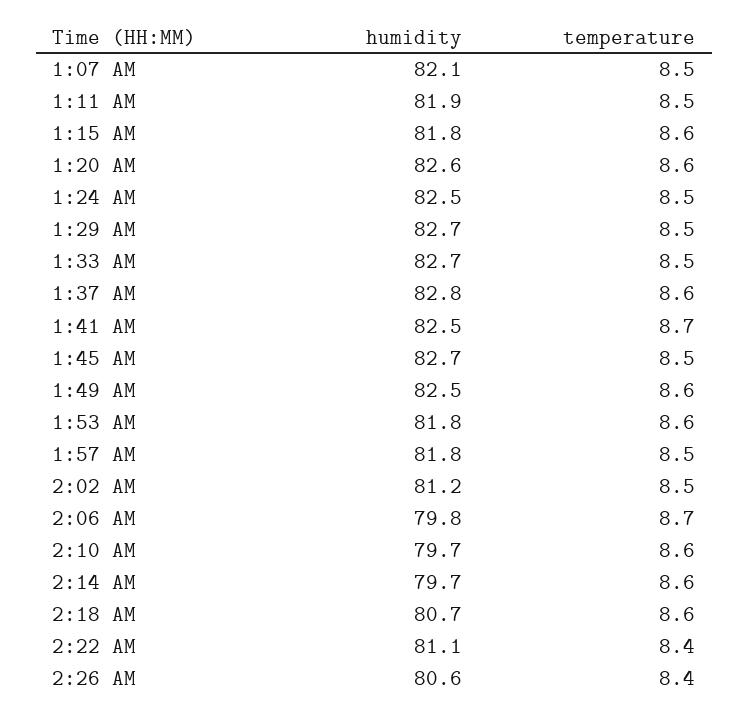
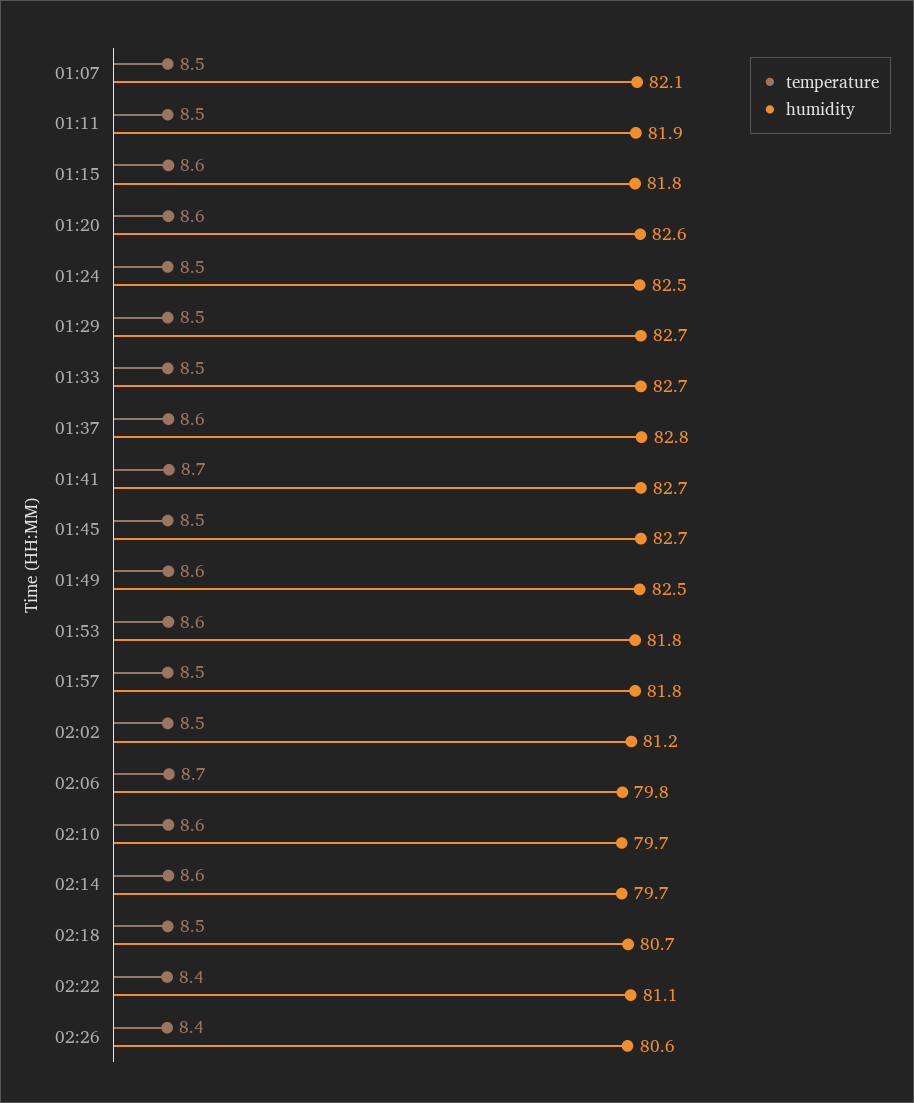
humidity, 1:41 AM: 82.5 -> 82.7
temperature, 2:18 AM: 8.6 -> 8.5

